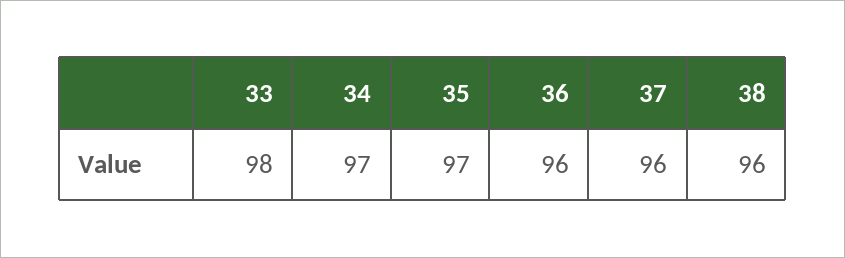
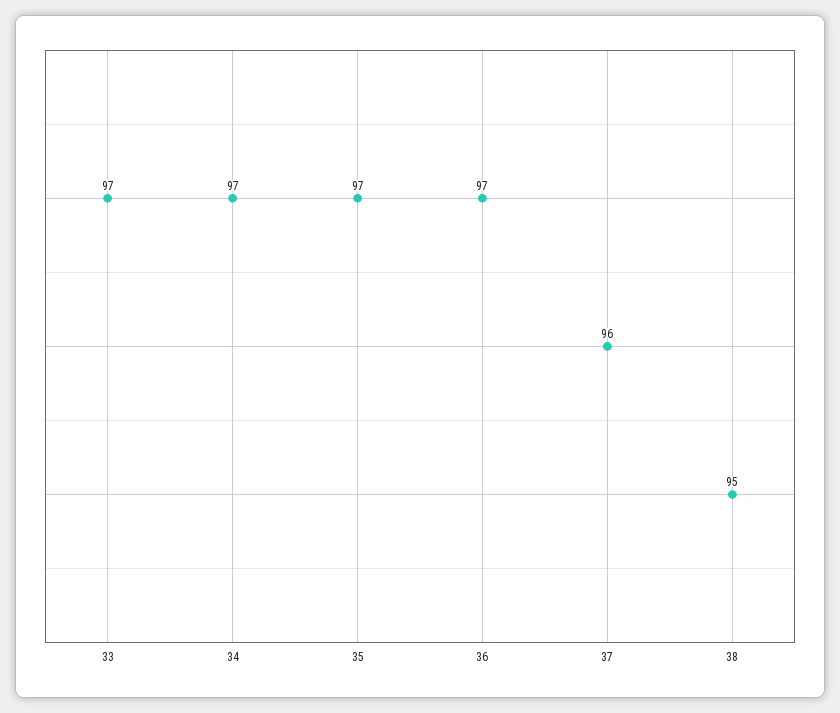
33: 98 -> 97
36: 96 -> 97
38: 96 -> 95

